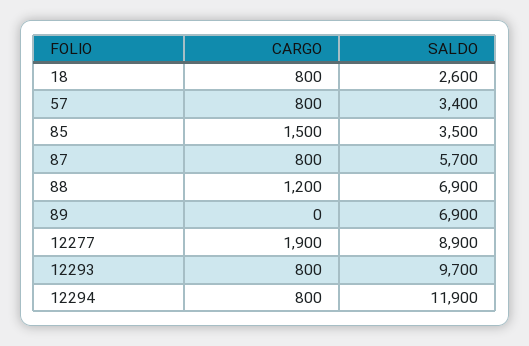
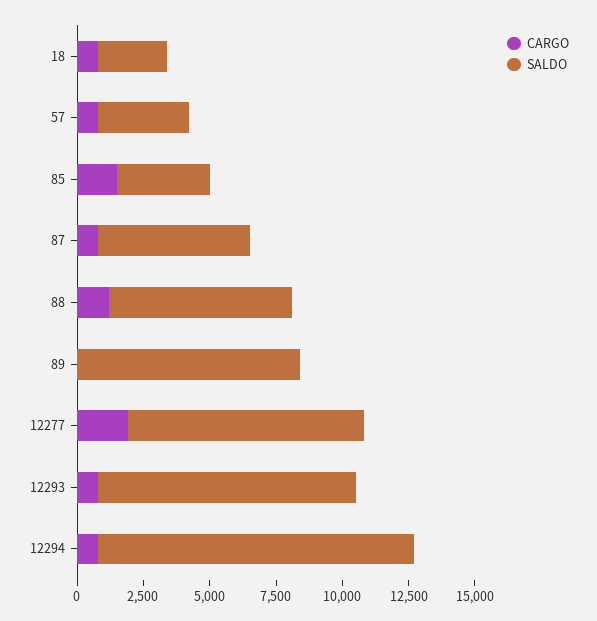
SALDO, 89: 6900 -> 8500

